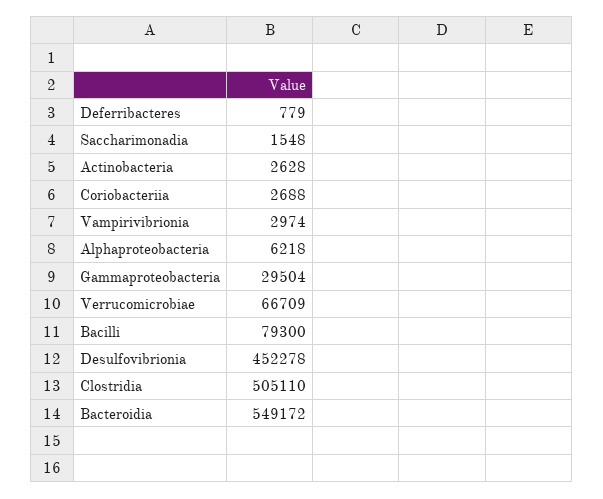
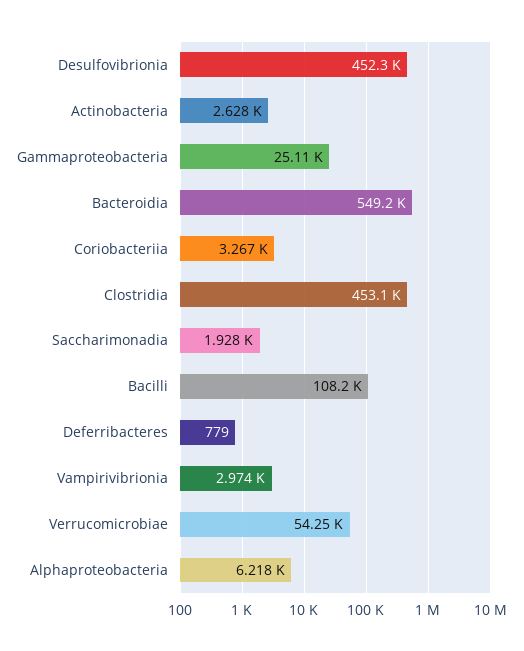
Saccharimonadia: 1548 -> 1928
Coriobacteriia: 2688 -> 3267
Gammaproteobacteria: 29504 -> 25110
Verrucomicrobiae: 66709 -> 54250
Bacilli: 79300 -> 108200
Clostridia: 505110 -> 453100

